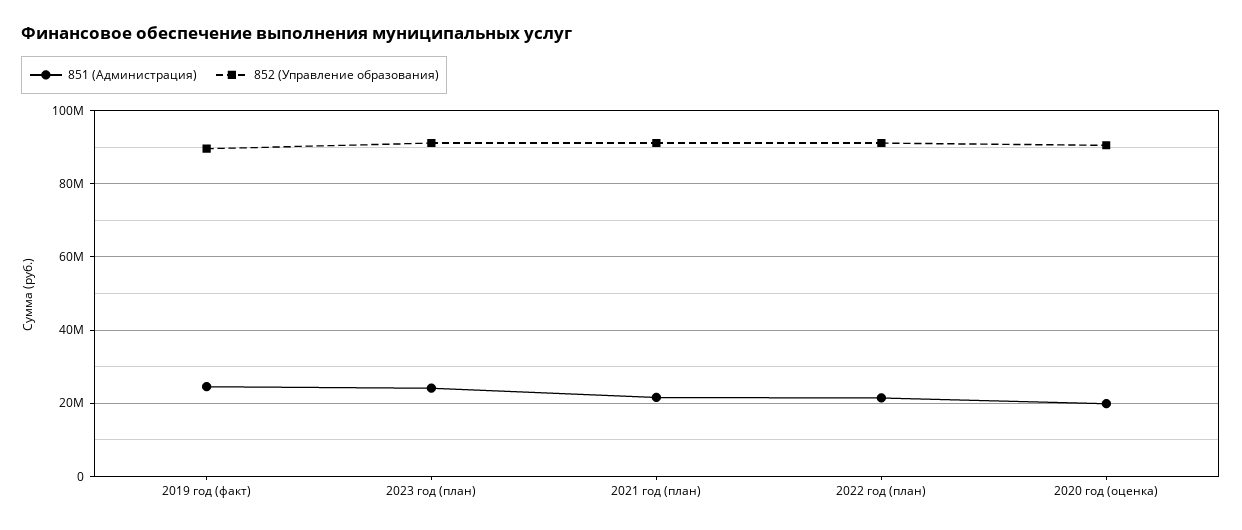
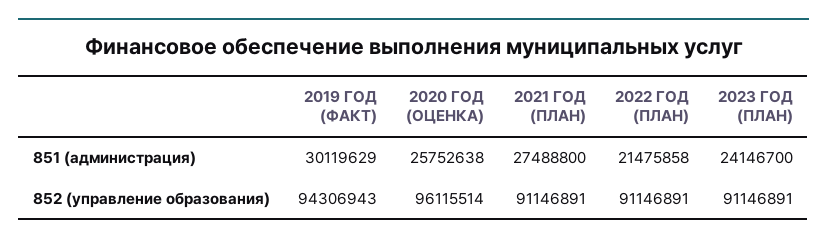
851 (Администрация), 2019 год (факт): 24000000 -> 30119629
852 (Управление образования), 2019 год (факт): 90000000 -> 94306943
851 (Администрация), 2021 год (план): 22000000 -> 27488800
851 (Администрация), 2020 год (оценка): 20000000 -> 25752638
852 (Управление образования), 2020 год (оценка): 90000000 -> 96115514

